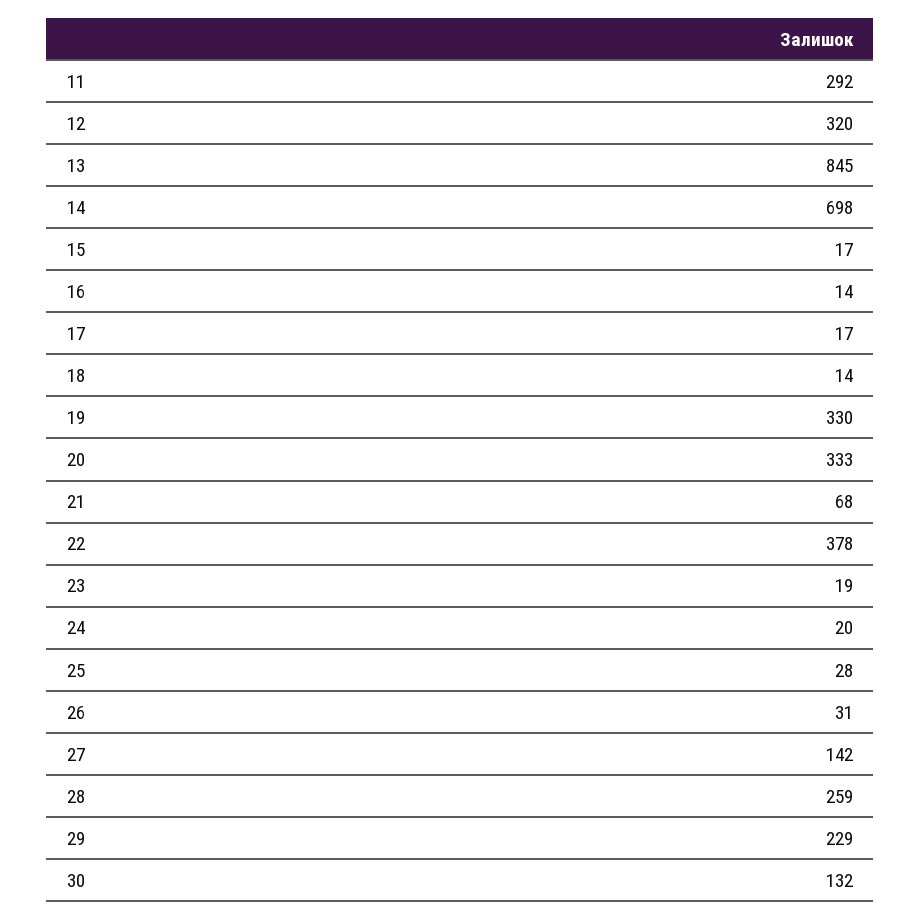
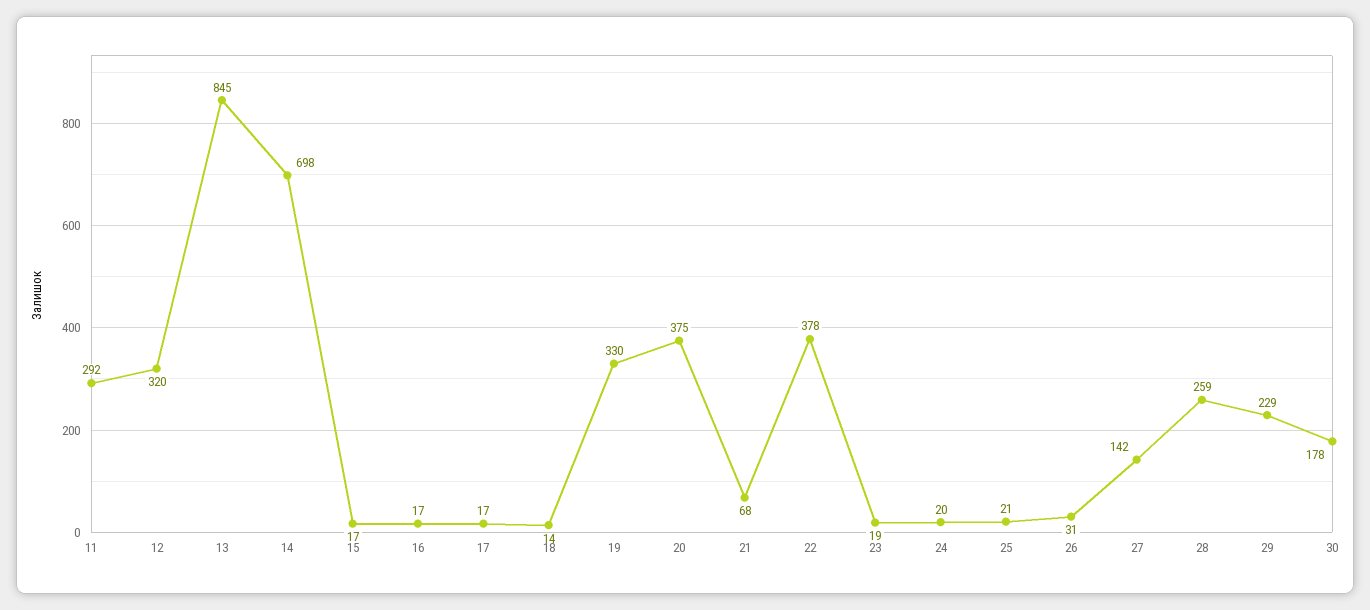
16: 14 -> 17
20: 333 -> 375
25: 28 -> 21
30: 132 -> 178

